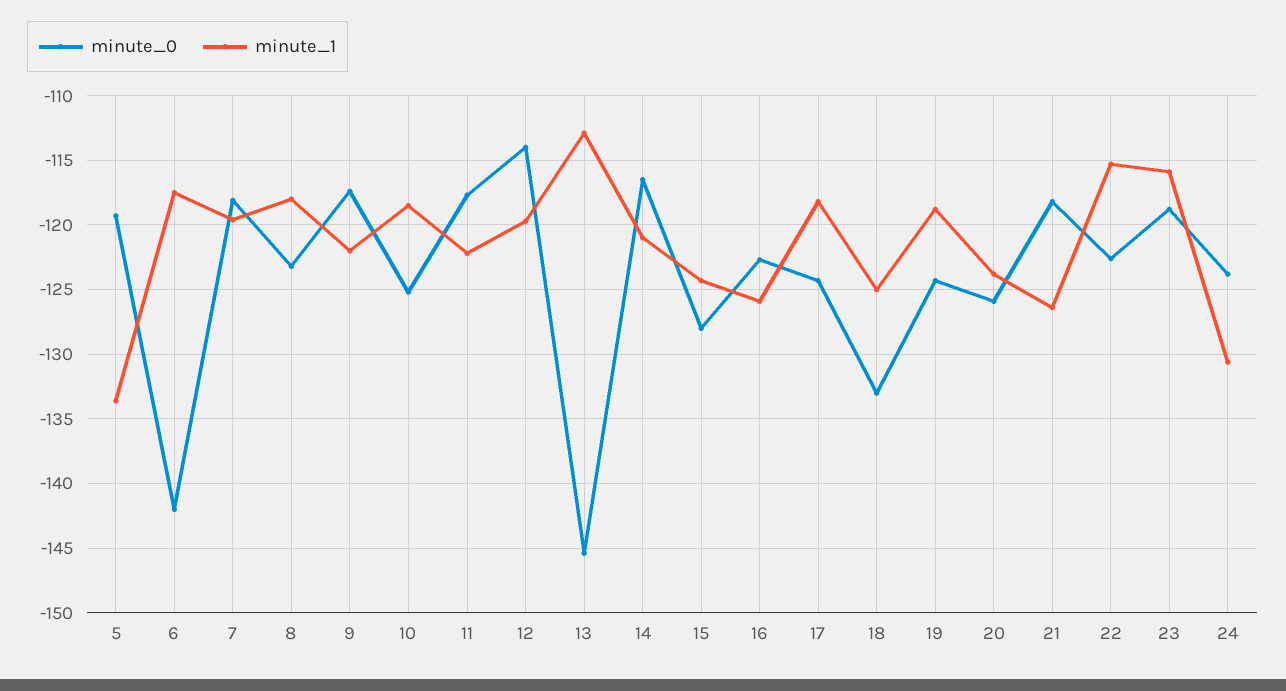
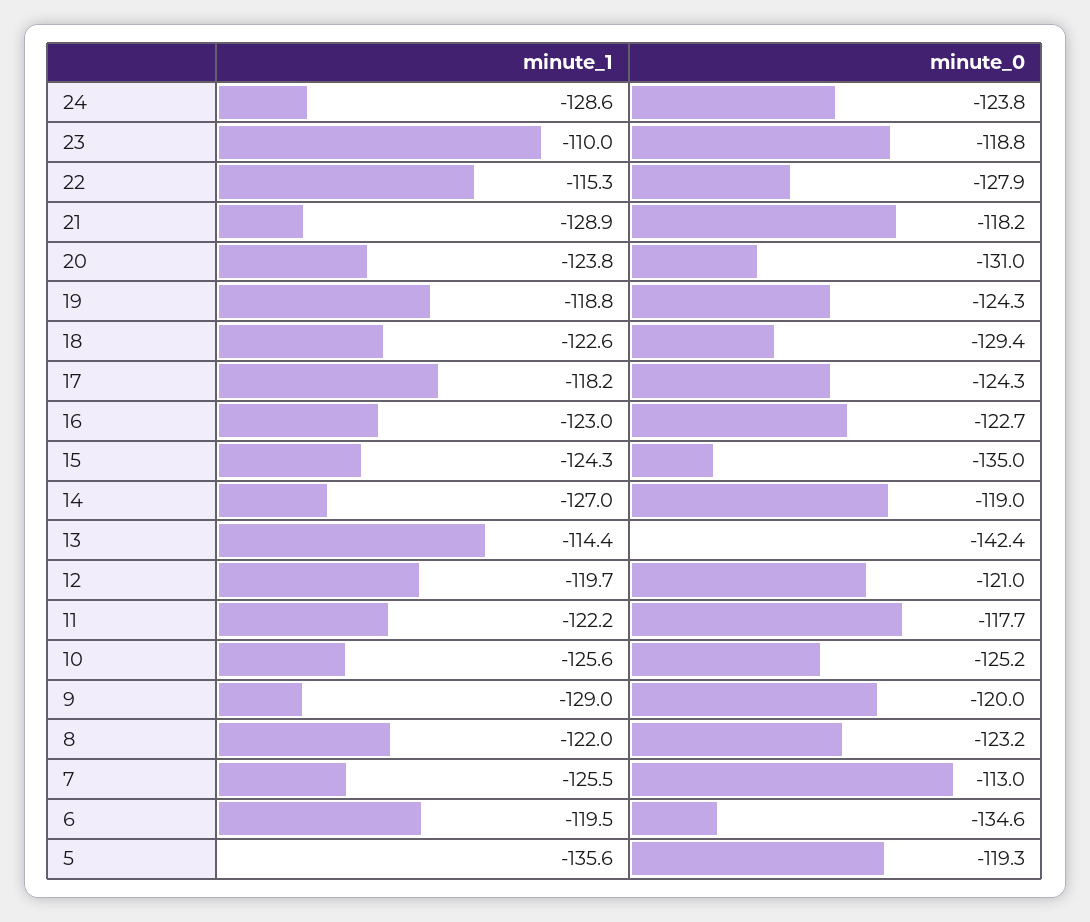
minute_1, 5: -133.5 -> -135.6
minute_0, 6: -142 -> -134.6
minute_1, 6: -117.5 -> -119.5
minute_0, 7: -118 -> -113
minute_1, 7: -119.5 -> -125.5
minute_1, 8: -118 -> -122
minute_0, 9: -117.5 -> -120
minute_1, 9: -122 -> -129
minute_1, 10: -118.5 -> -125.6
minute_0, 12: -114 -> -121
minute_0, 13: -145.5 -> -142.4
minute_1, 13: -113 -> -114.4
minute_0, 14: -116.5 -> -119
minute_1, 14: -121 -> -127
minute_0, 15: -128 -> -135
minute_1, 16: -126 -> -123
minute_0, 18: -133 -> -129.4
minute_1, 18: -125 -> -122.6
minute_0, 20: -126 -> -131
minute_1, 21: -126.5 -> -128.9
minute_0, 22: -122.5 -> -127.9
minute_1, 23: -116 -> -110
minute_1, 24: -130.5 -> -128.6

